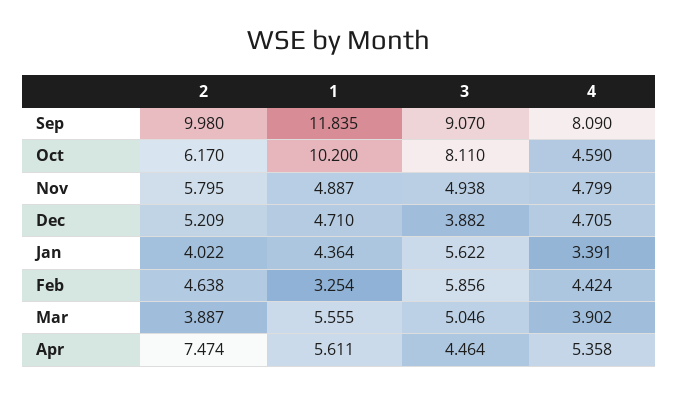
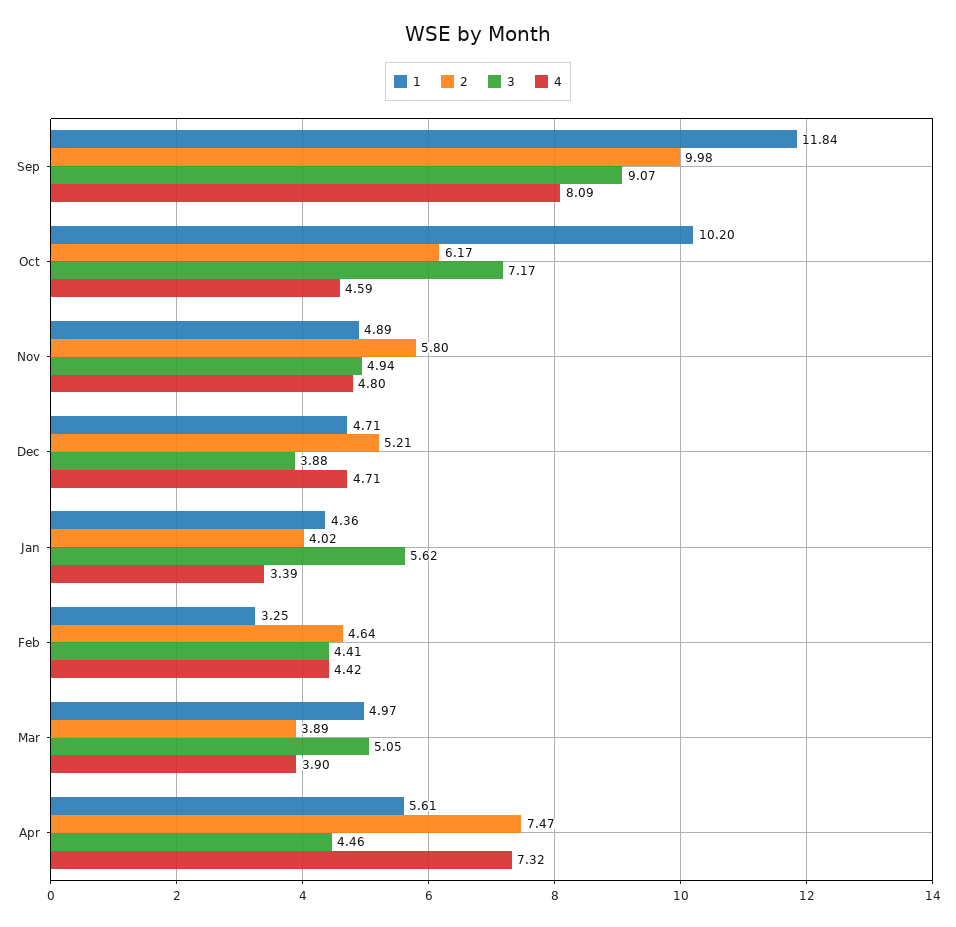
3, Oct: 8.11 -> 7.17
3, Feb: 5.856 -> 4.41
1, Mar: 5.555 -> 4.97
4, Apr: 5.358 -> 7.32

